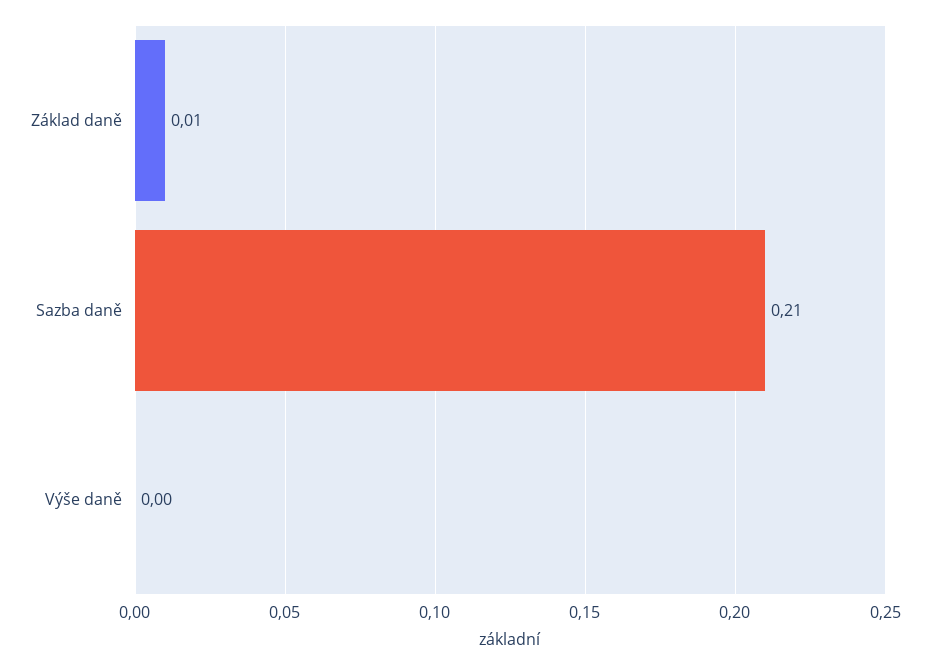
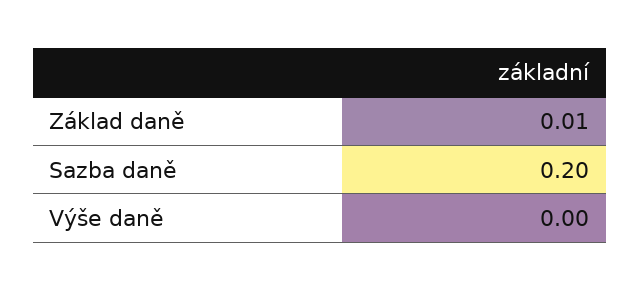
Sazba daně: 0.21 -> 0.2

